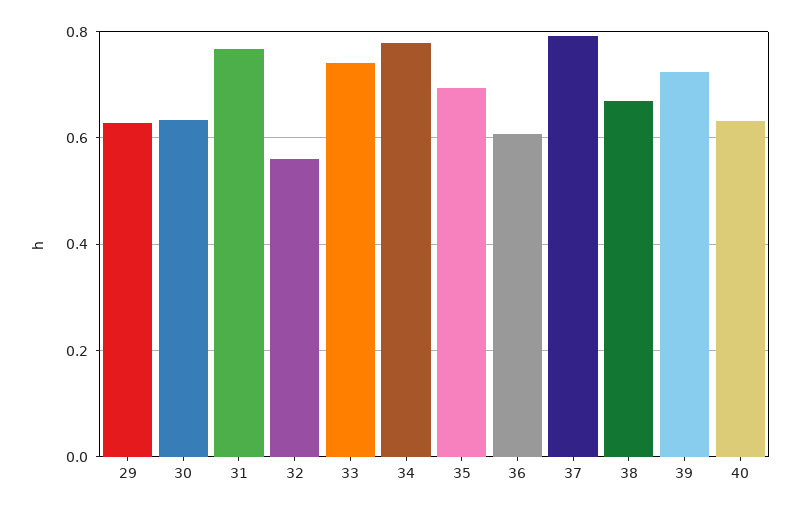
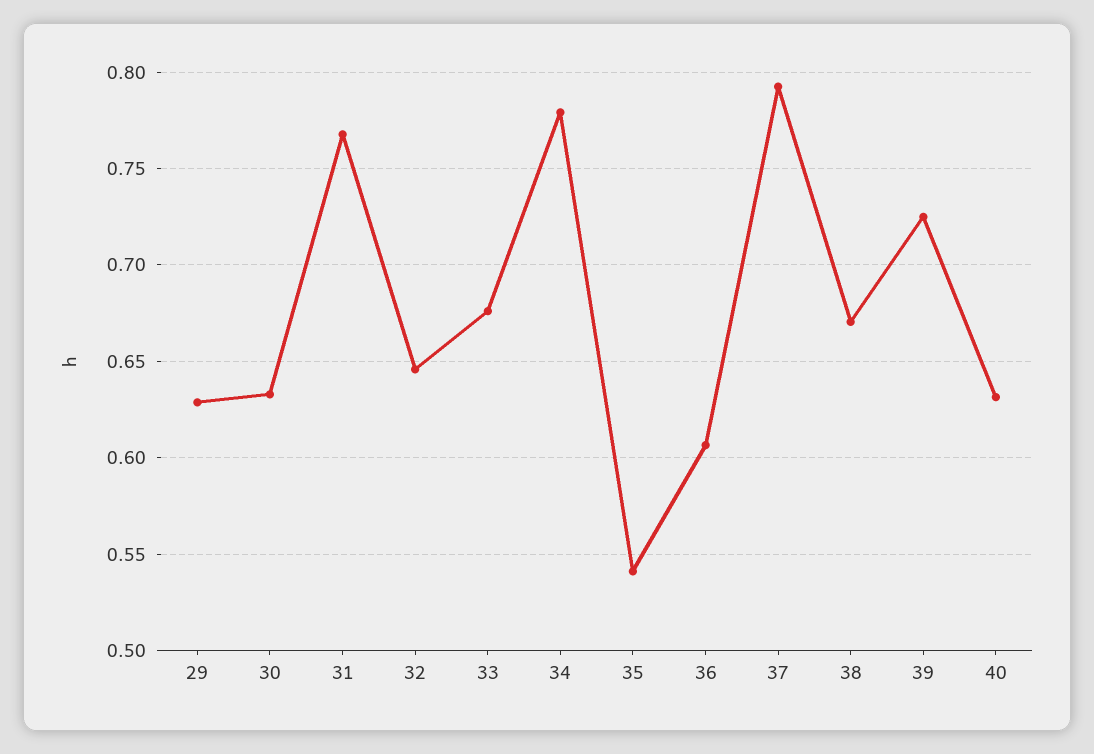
32: 0.56 -> 0.645
33: 0.74 -> 0.675
35: 0.7 -> 0.54

